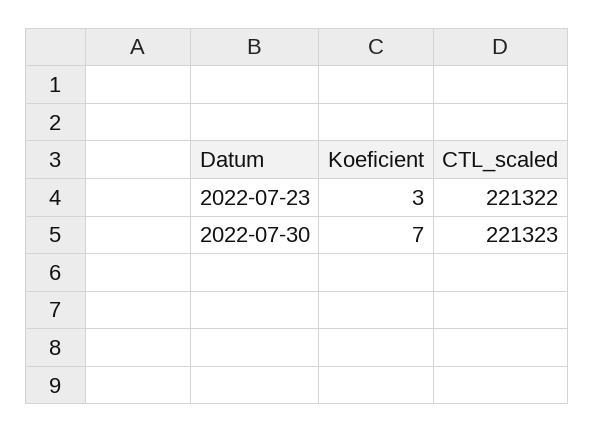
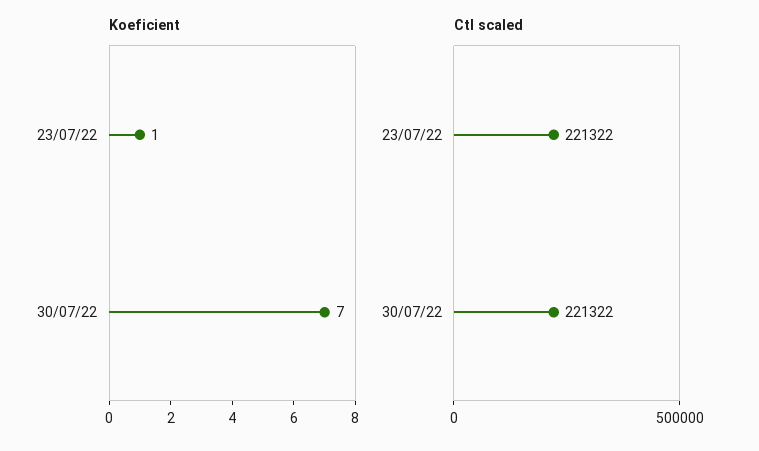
Koeficient, 2022-07-23: 3 -> 1
CTL_scaled, 2022-07-30: 221323 -> 221322

